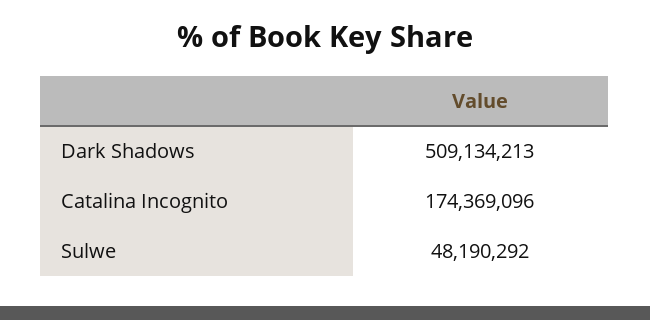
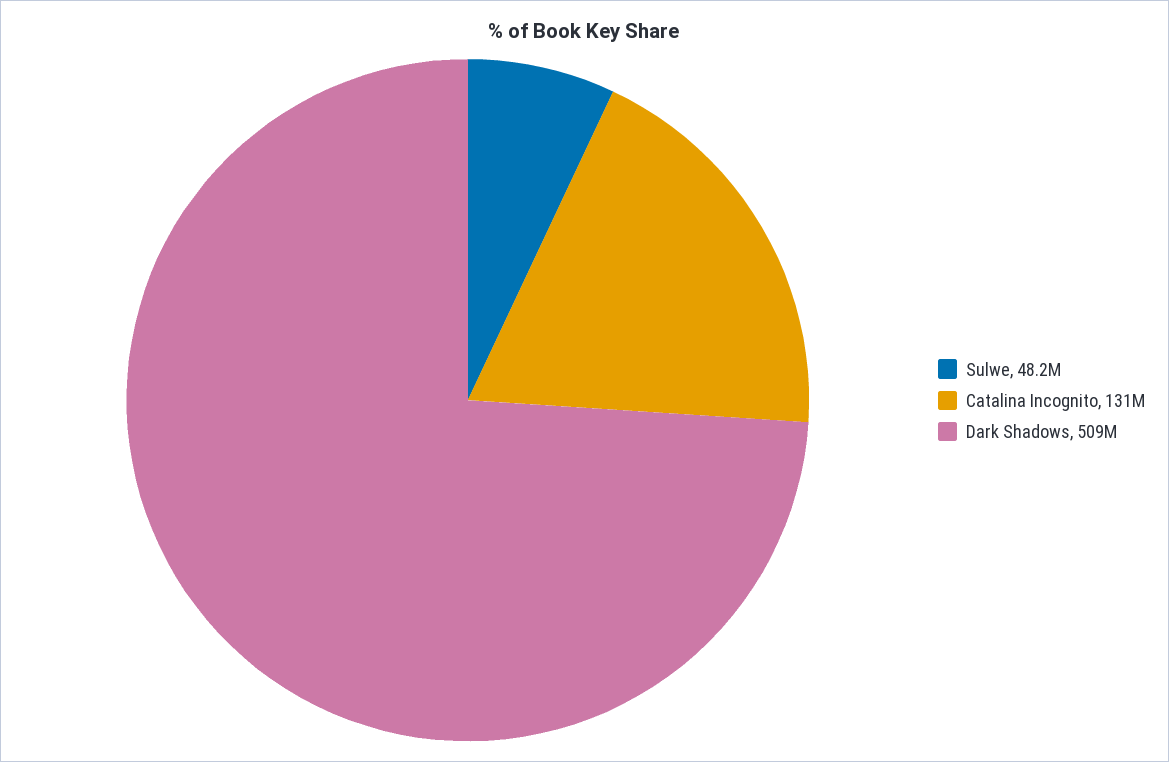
Catalina Incognito: 174369096 -> 131000000

